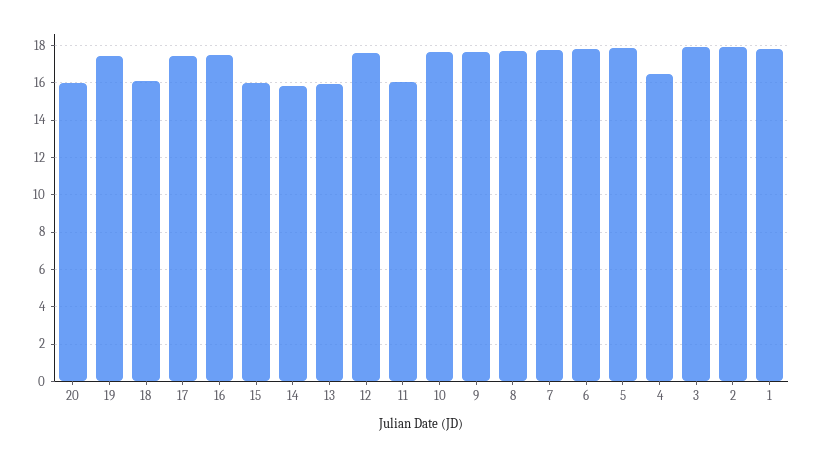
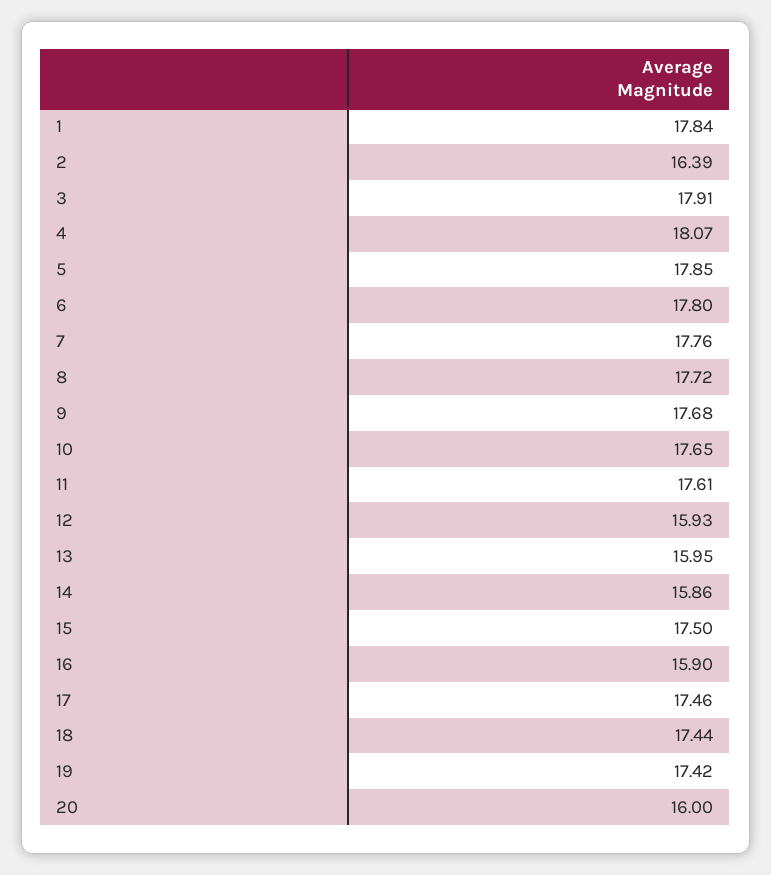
18: 16 -> 17.44
16: 17.5 -> 15.9
15: 16 -> 17.5
12: 17.5 -> 15.93
11: 16 -> 17.61
4: 16.5 -> 18.07
2: 18 -> 16.39

